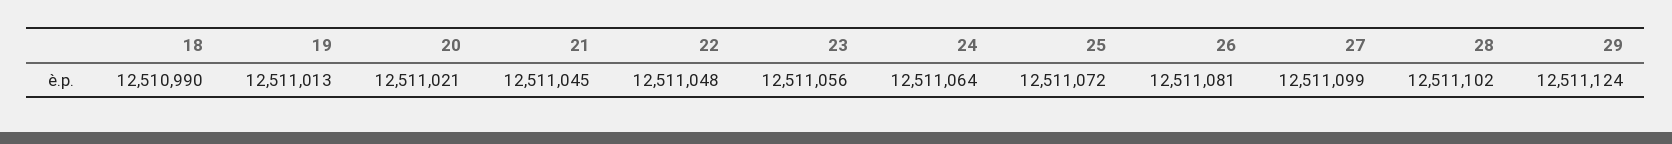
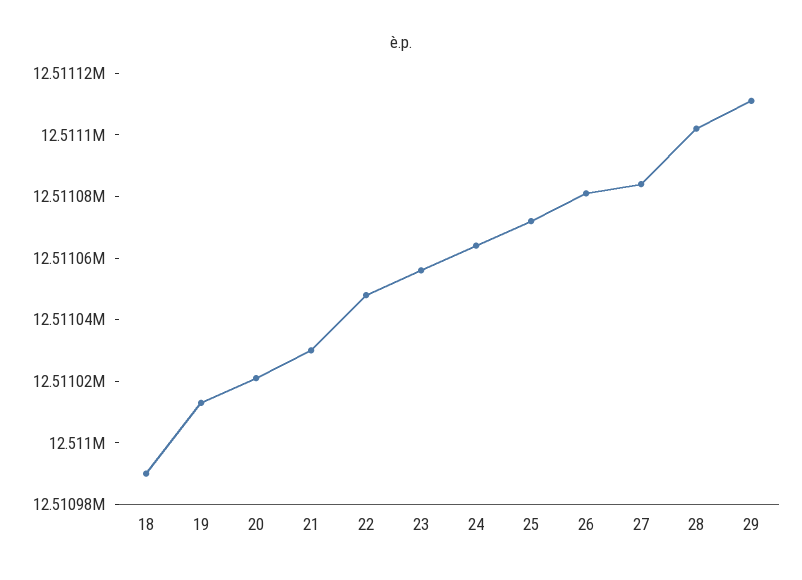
21: 12511045 -> 12511030
27: 12511099 -> 12511085
29: 12511124 -> 12511110

